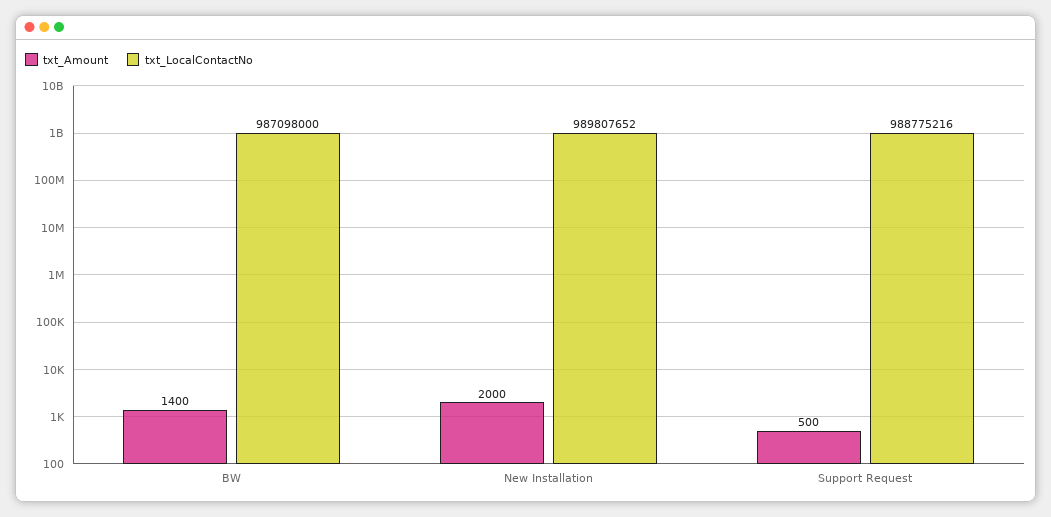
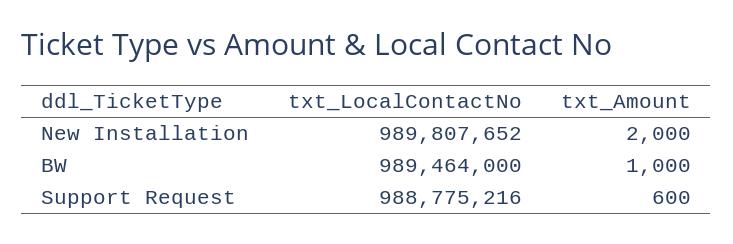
txt_Amount, BW: 1400 -> 1000
txt_LocalContactNo, BW: 987098000 -> 989464000
txt_Amount, Support Request: 500 -> 600

